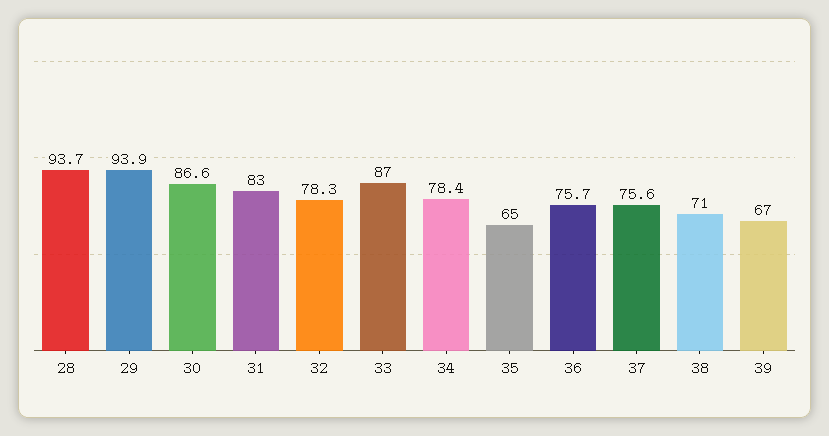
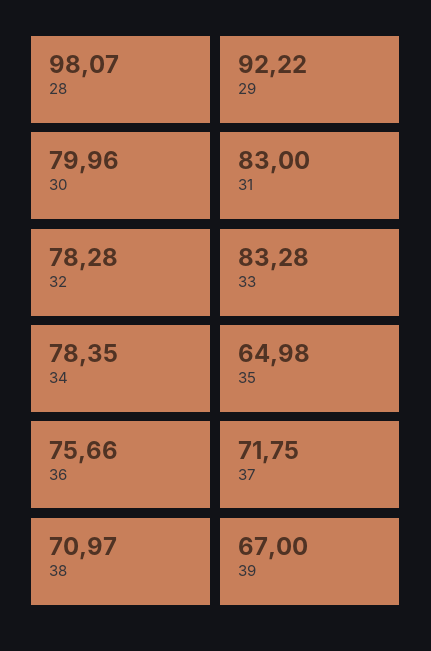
28: 93.7 -> 98.07
29: 93.9 -> 92.22
30: 86.6 -> 79.96
33: 87 -> 83.28
37: 75.6 -> 71.75

